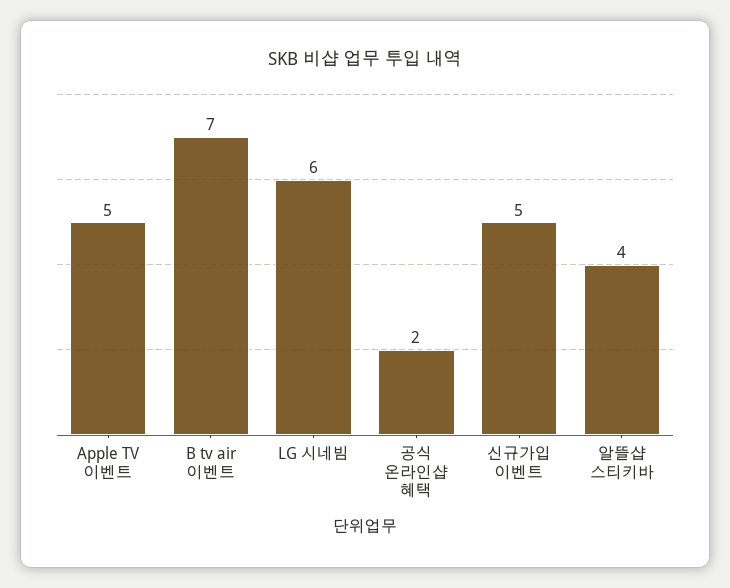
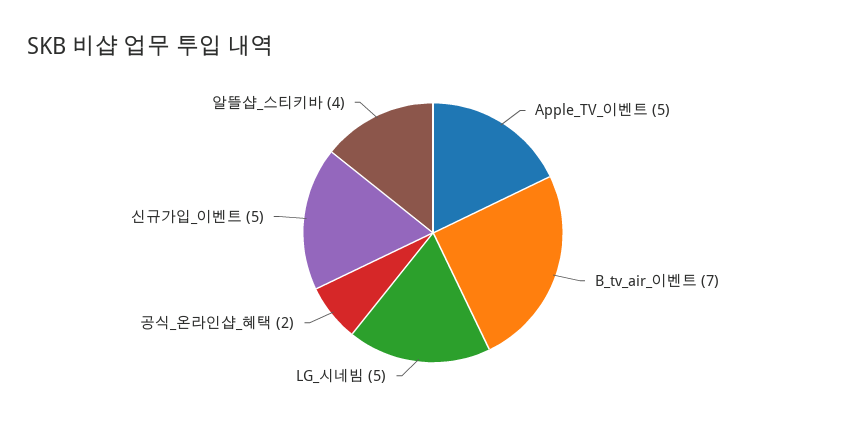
LG 시네빔: 6 -> 5

